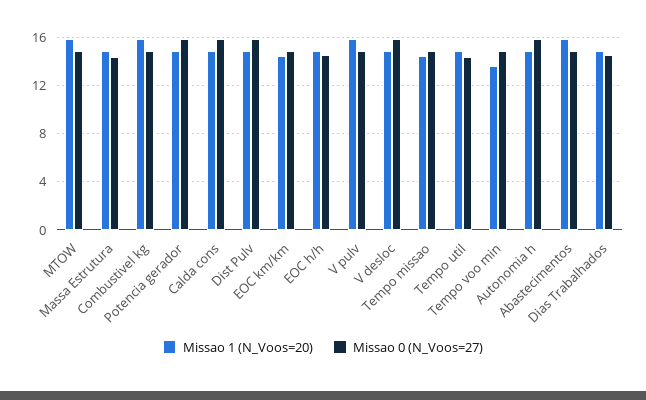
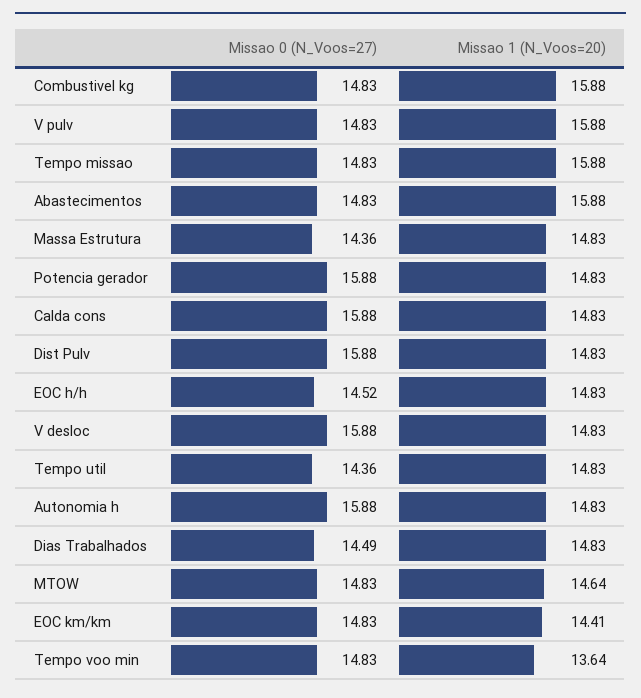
Missao 1 (N_Voos=20), MTOW: 16 -> 14.64
Missao 1 (N_Voos=20), Tempo missao: 14.5 -> 15.88

